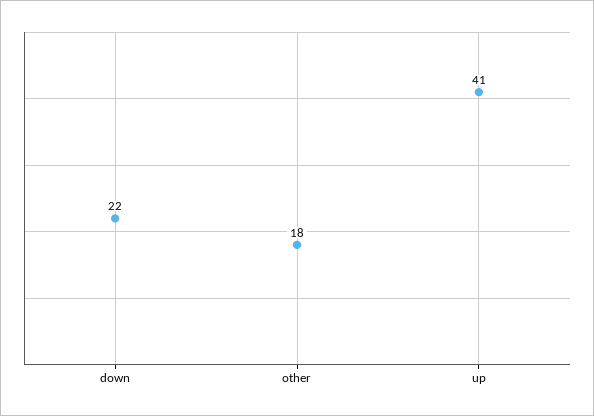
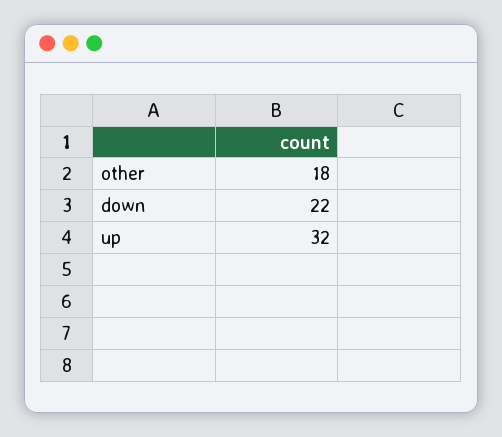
up: 41 -> 32

